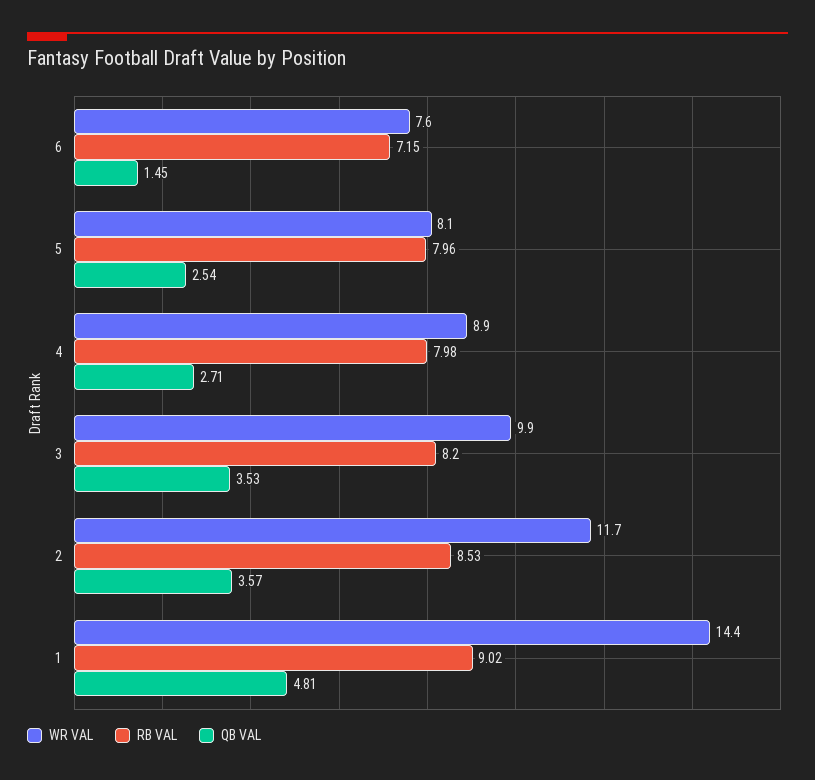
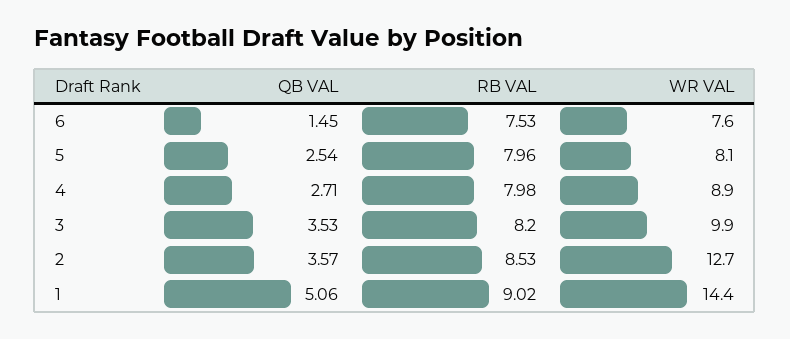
RB VAL, 6: 7.15 -> 7.53
WR VAL, 2: 11.7 -> 12.7
QB VAL, 1: 4.81 -> 5.06

